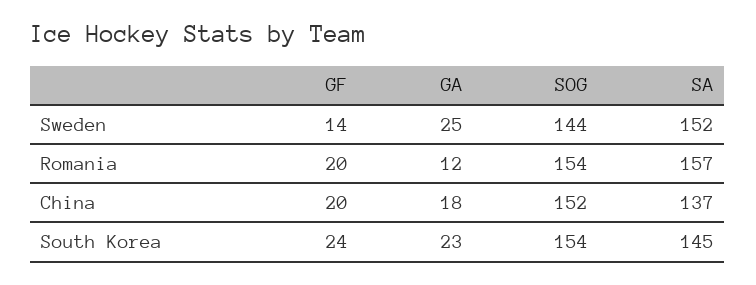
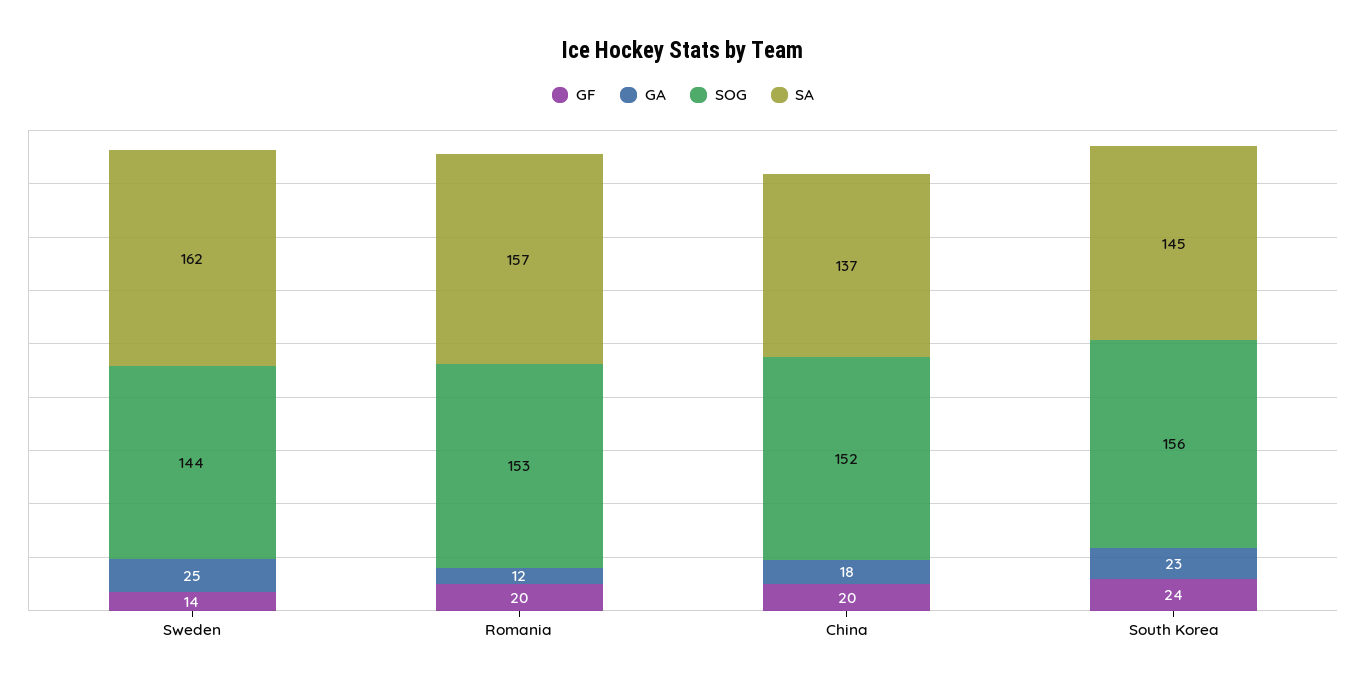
SA, Sweden: 152 -> 162
SOG, Romania: 154 -> 153
SOG, South Korea: 154 -> 156

